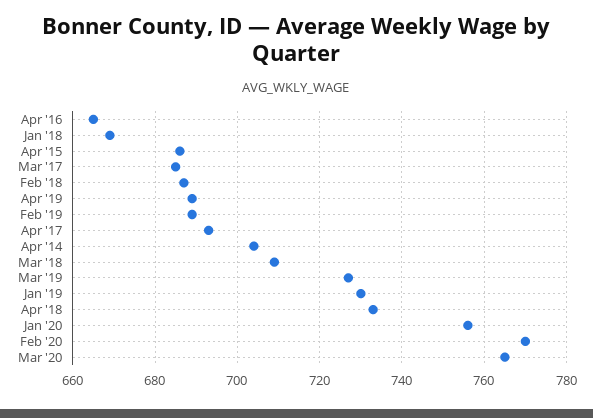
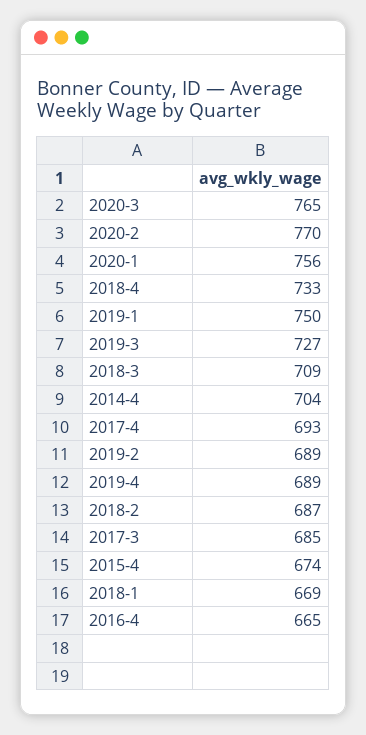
Apr '15: 685 -> 674
Jan '19: 730 -> 750

